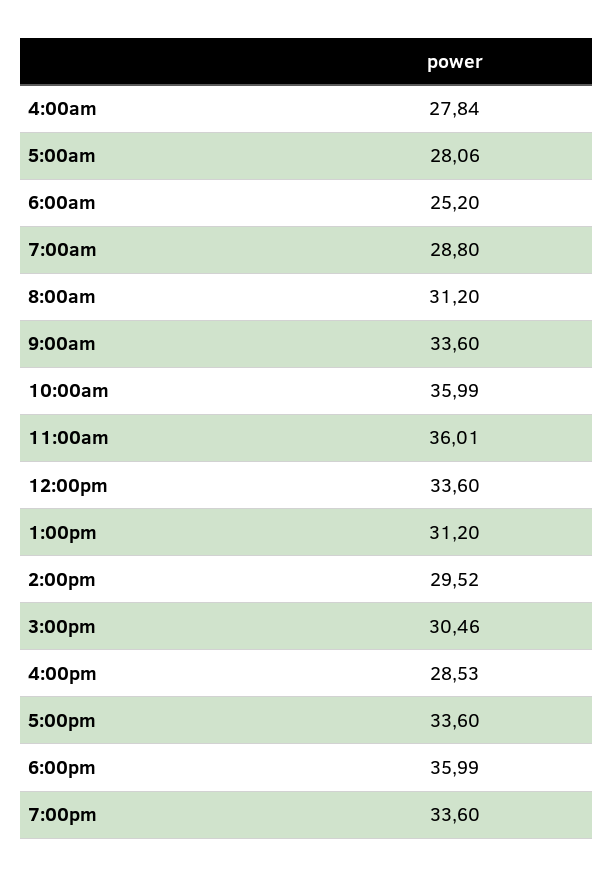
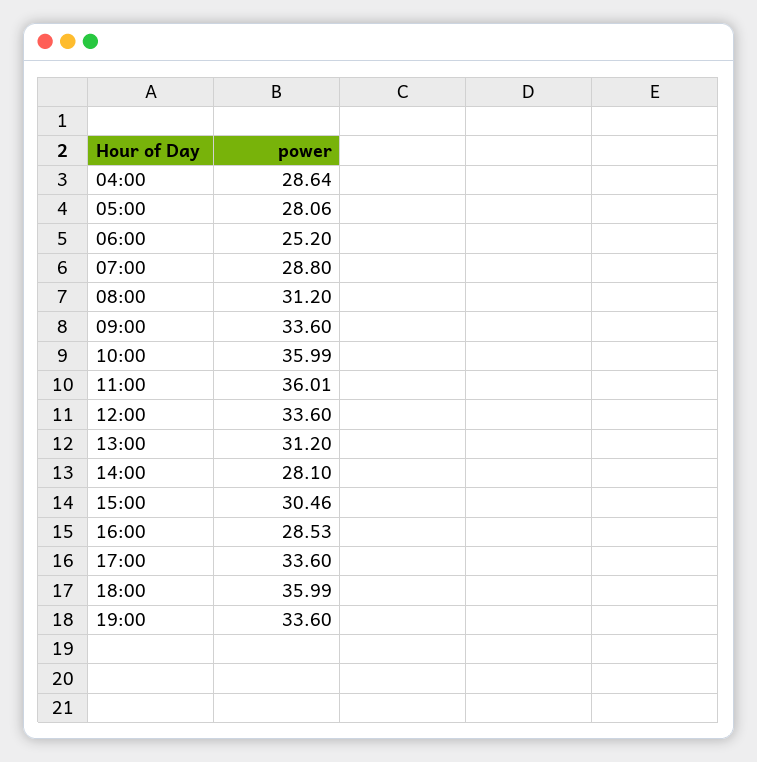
4:00am: 27.84 -> 28.64
2:00pm: 29.52 -> 28.1

